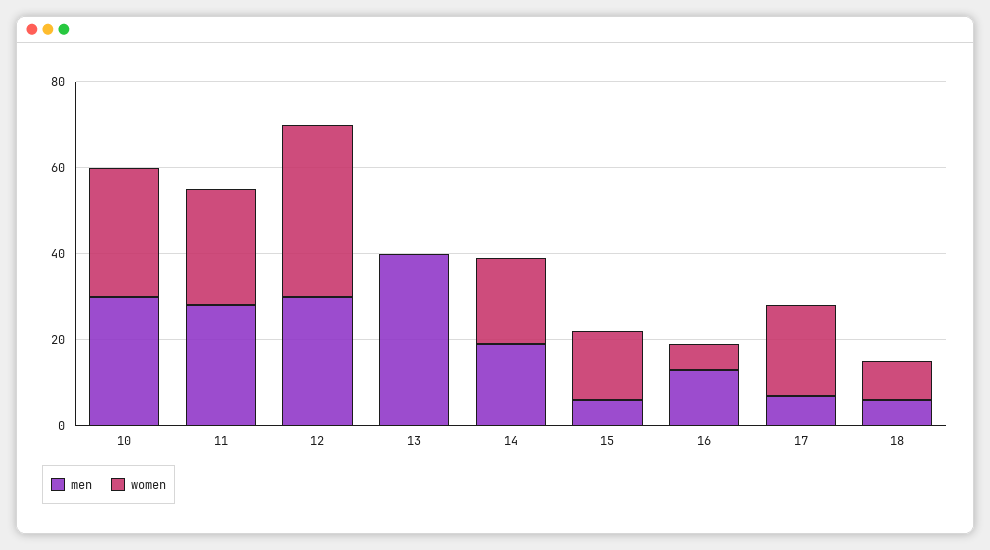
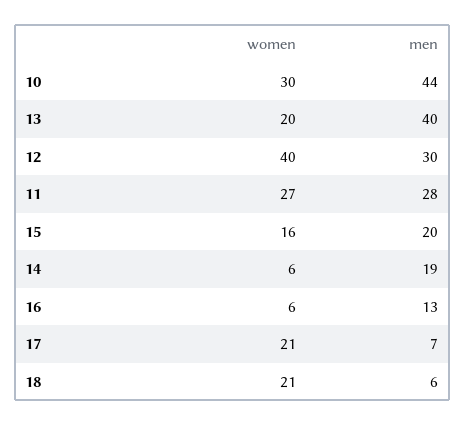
men, 10: 30 -> 44
women, 13: 0 -> 20
women, 14: 20 -> 6
men, 15: 5 -> 20
women, 18: 10 -> 21

